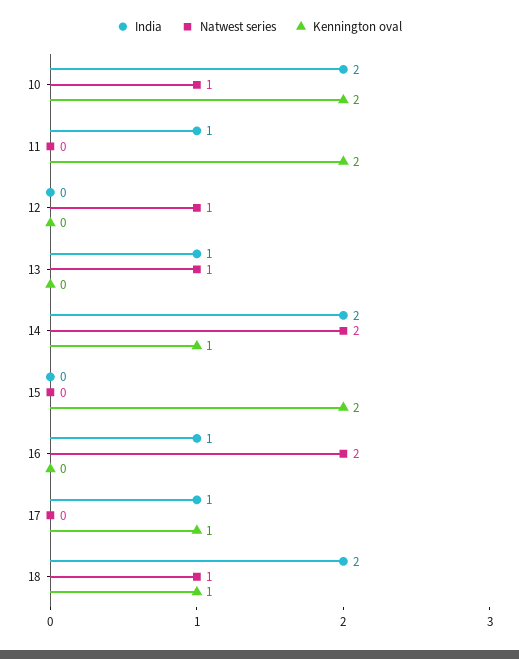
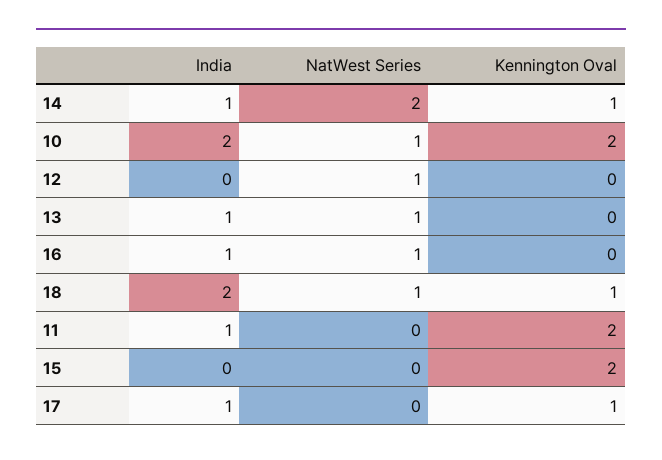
India, 14: 2 -> 1
Natwest series, 16: 2 -> 1

